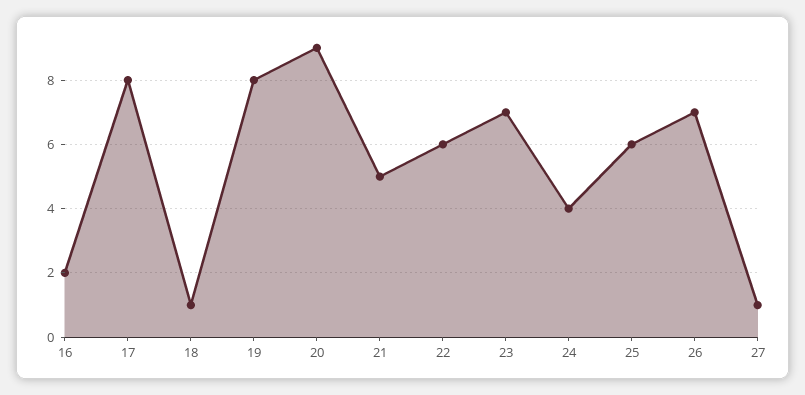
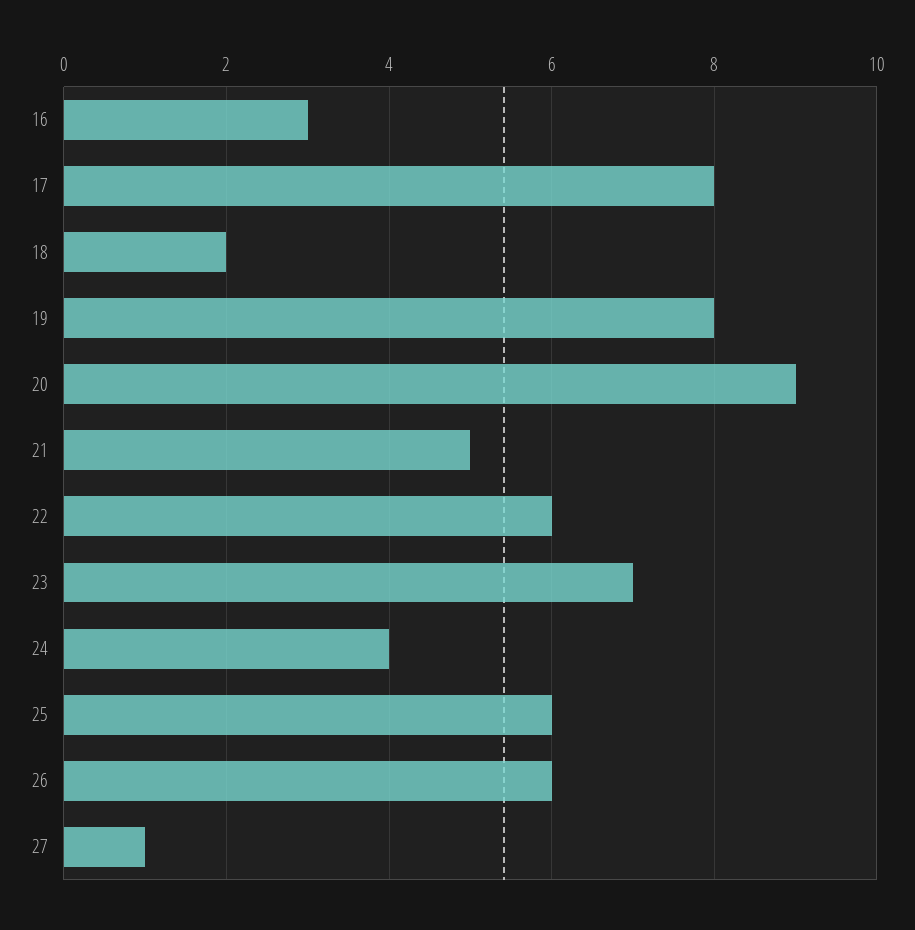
16: 2 -> 3
18: 1 -> 2
26: 7 -> 6

